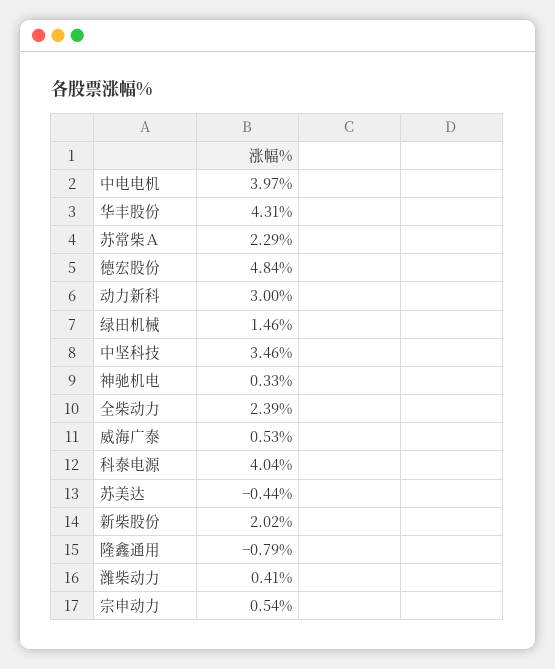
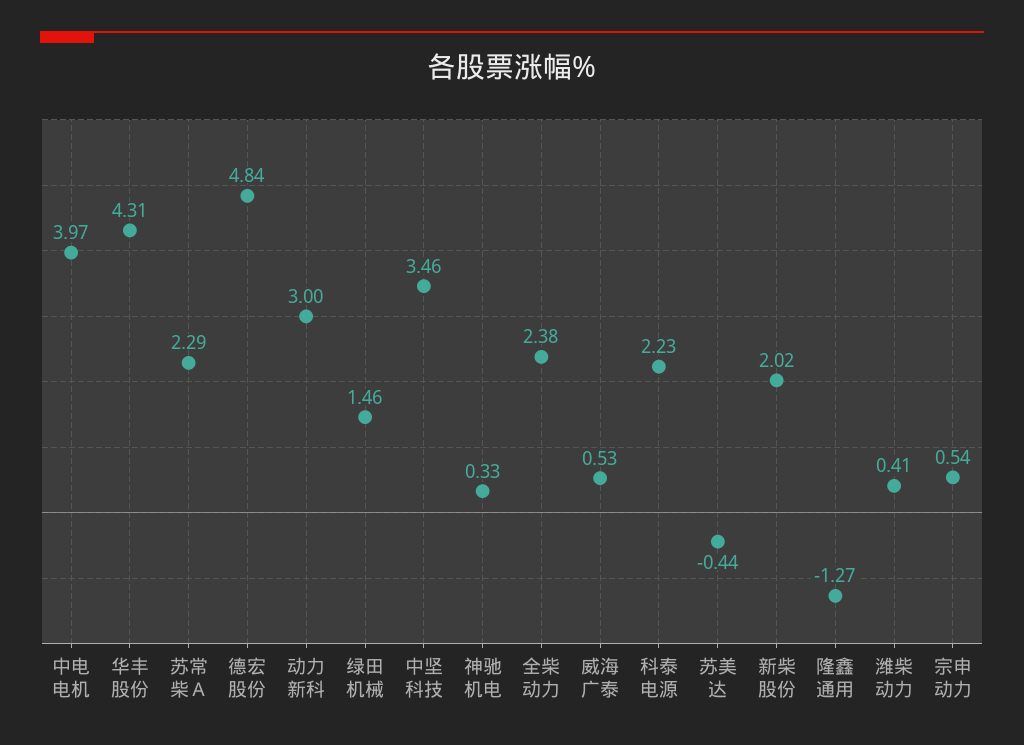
全柴动力: 2.39 -> 2.38
科泰电源: 4.04 -> 2.23
隆鑫通用: -0.79 -> -1.27

